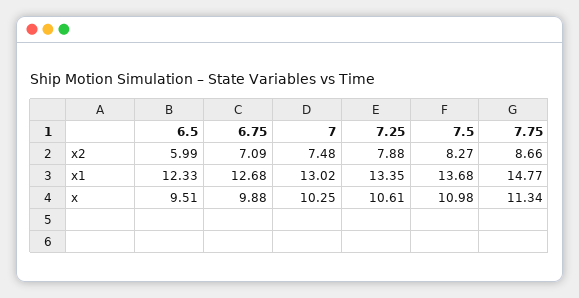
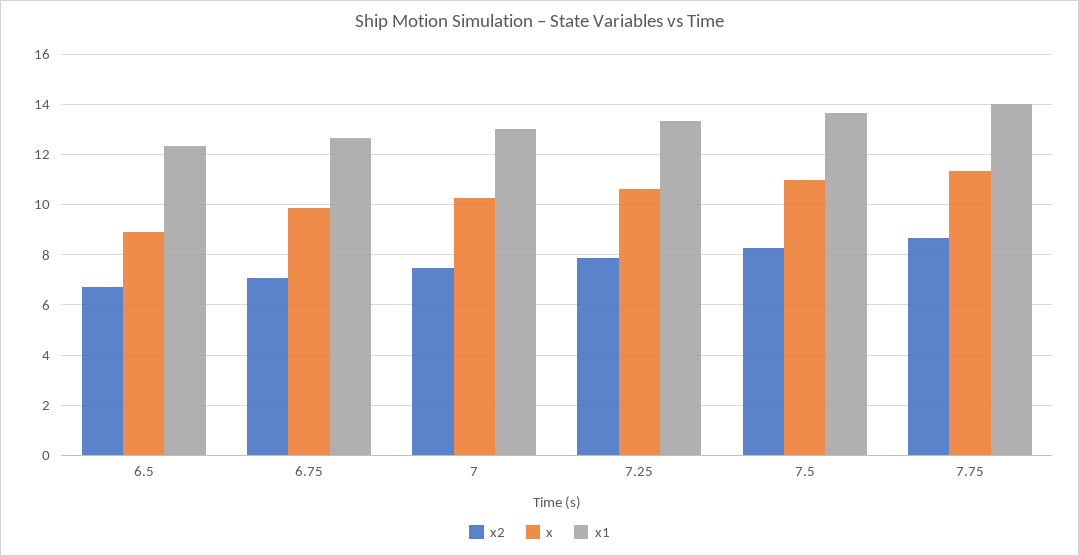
x2, 6.5: 5.99 -> 6.75
x1, 7.75: 14.77 -> 14
x, 6.5: 9.51 -> 9

